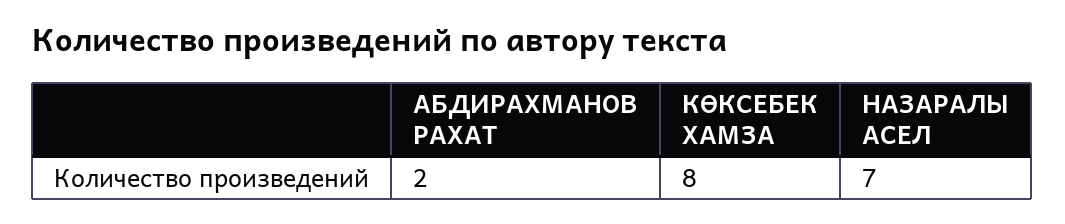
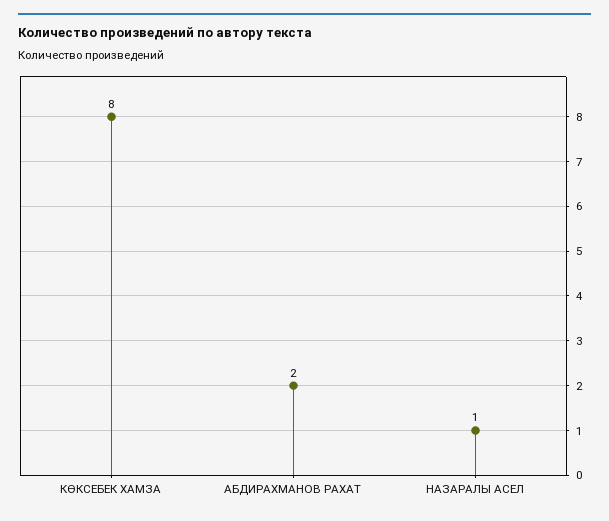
НАЗАРАЛЫ АСЕЛ: 7 -> 1

